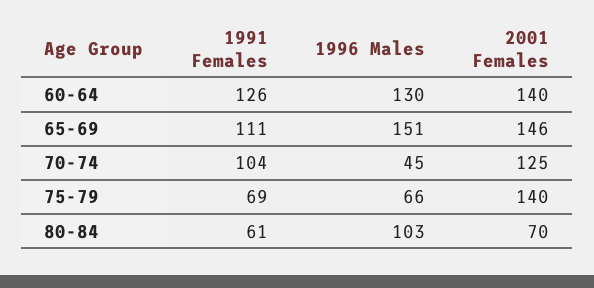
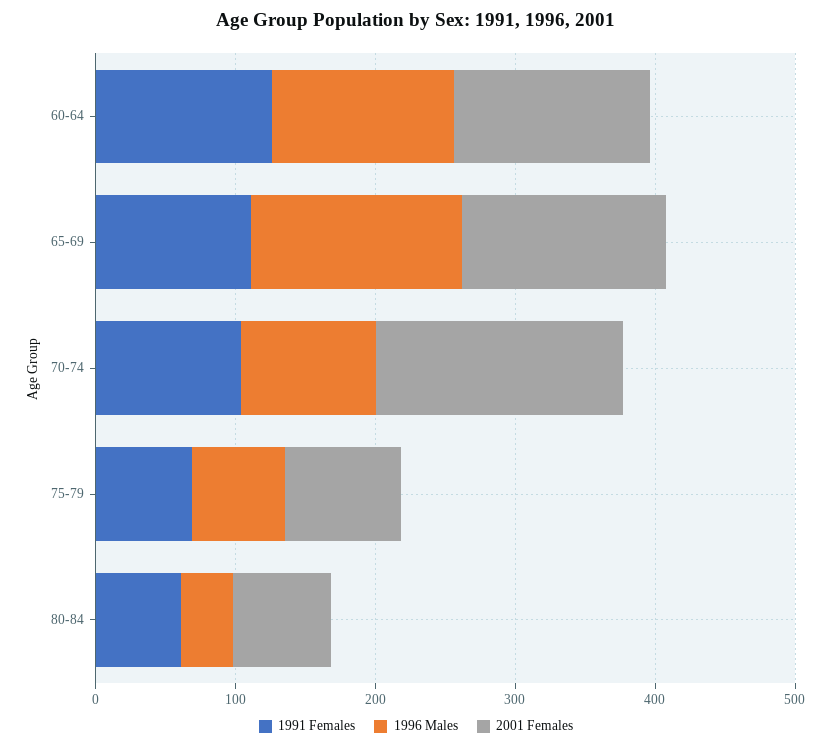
1996 Males, 70-74: 45 -> 100
2001 Females, 70-74: 125 -> 180
2001 Females, 75-79: 140 -> 80
1996 Males, 80-84: 103 -> 40

